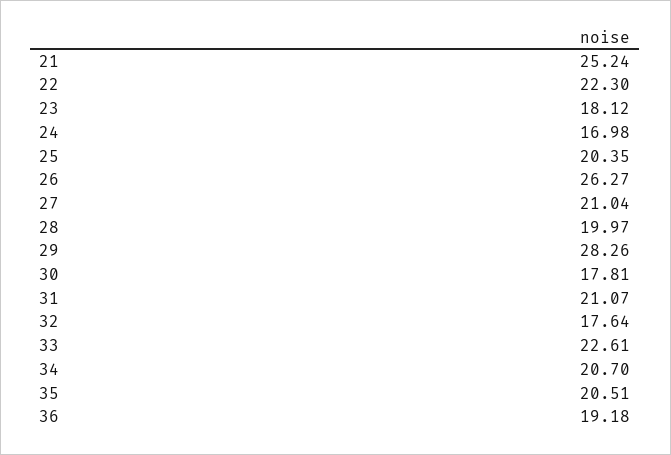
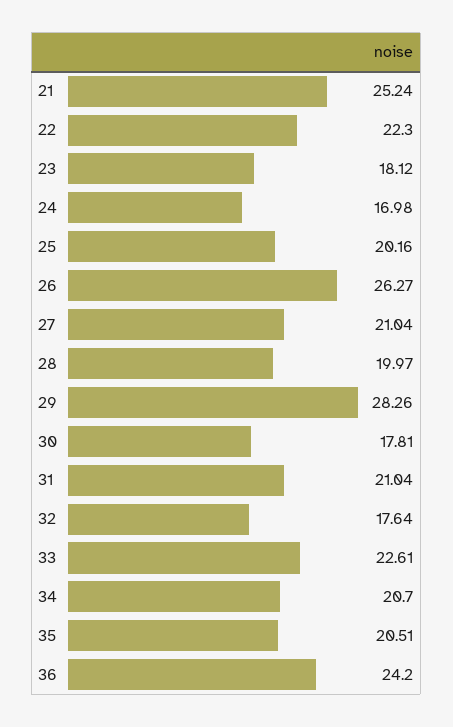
25: 20.35 -> 20.16
31: 21.07 -> 21.04
36: 19.18 -> 24.2

